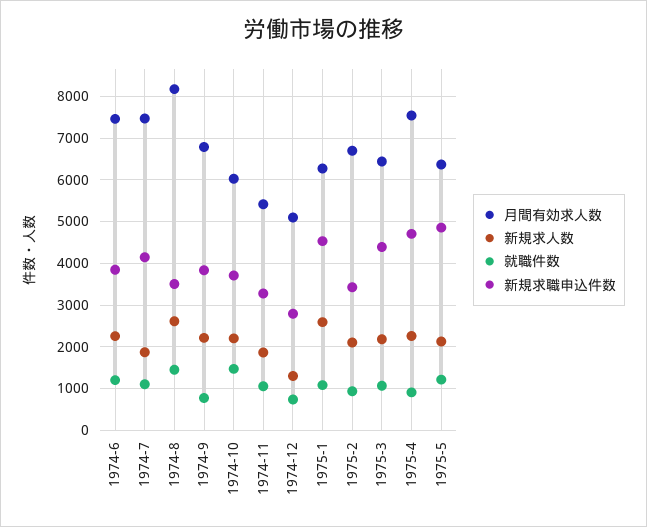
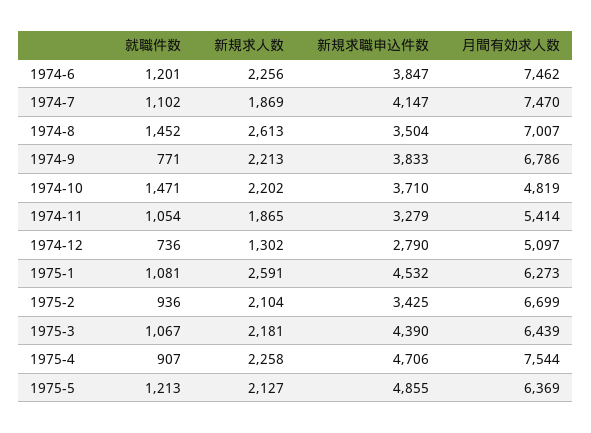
月間有効求人数, 1974-8: 8200 -> 7007
月間有効求人数, 1974-10: 6000 -> 4819

